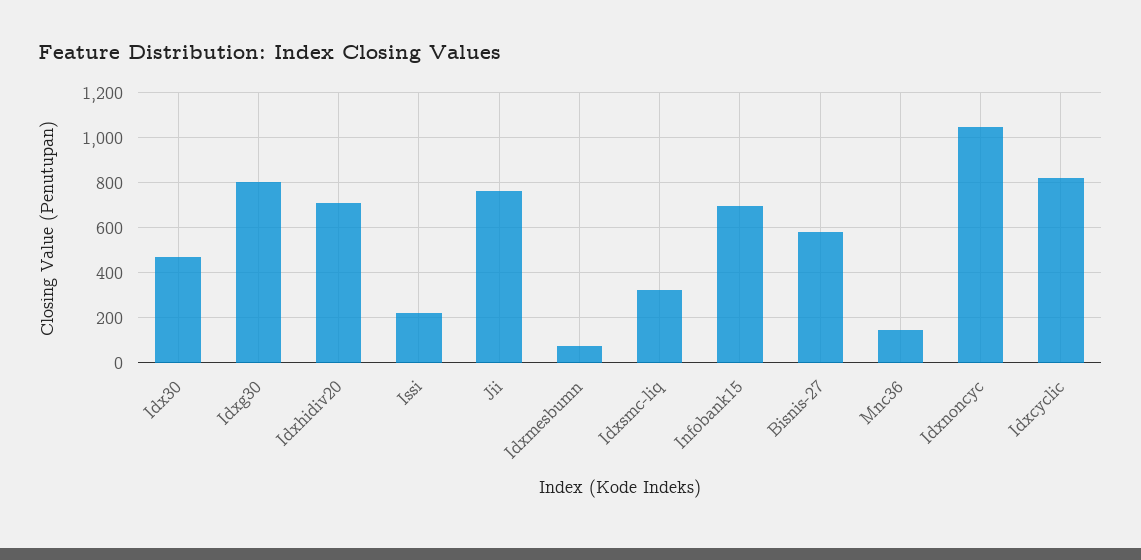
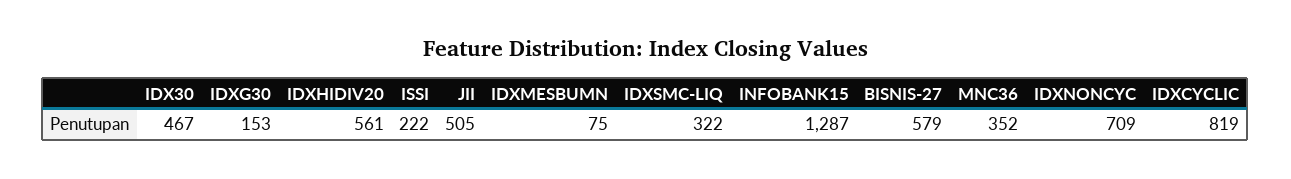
Idxg30: 800 -> 153
Idxhidiv20: 700 -> 561
Jii: 750 -> 505
Infobank15: 700 -> 1287
Mnc36: 150 -> 352
Idxnoncyc: 1050 -> 709

